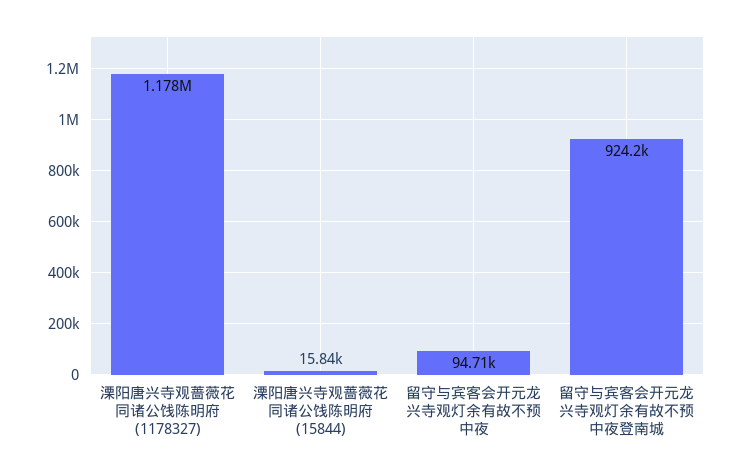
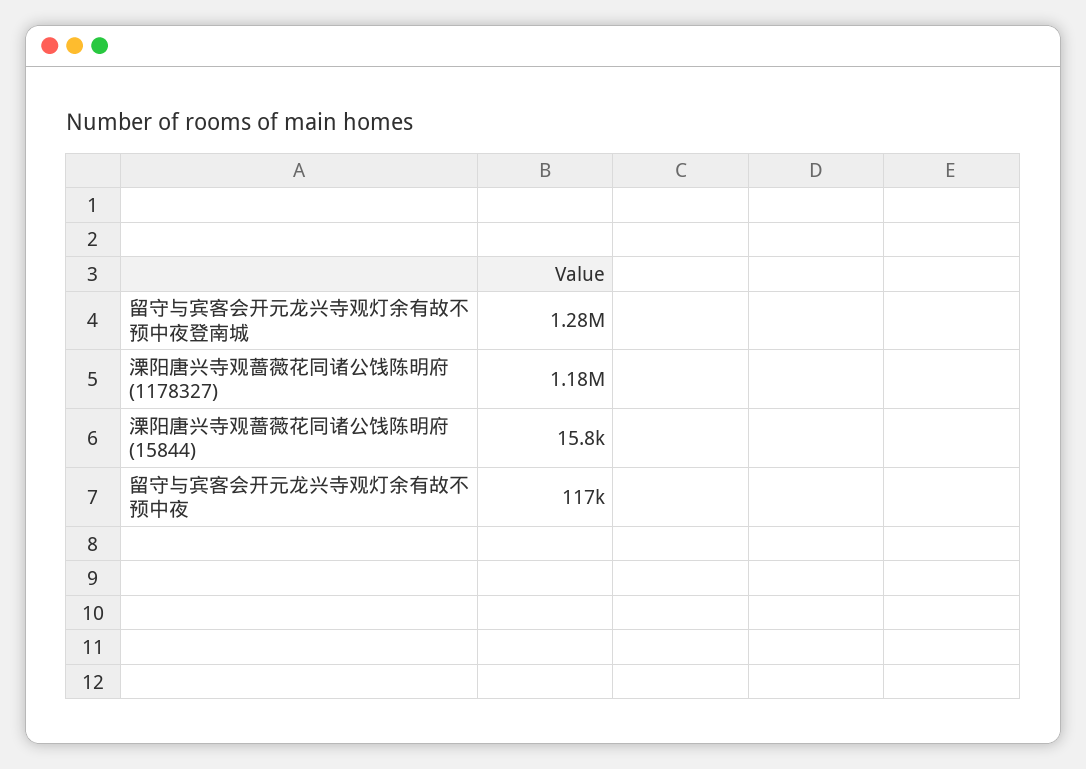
留守与宾客会开元龙兴寺观灯余有故不预中夜: 94710 -> 117000
留守与宾客会开元龙兴寺观灯余有故不预中夜登南城: 924200 -> 1280000

